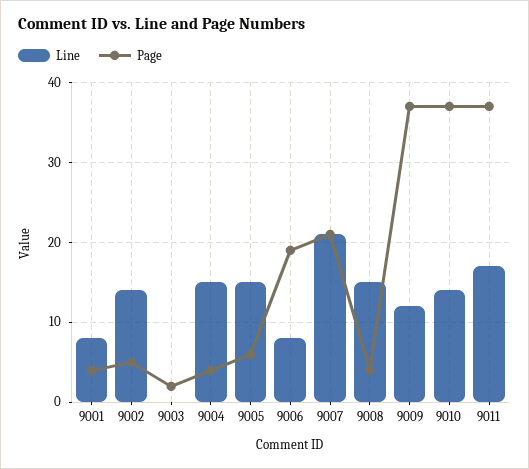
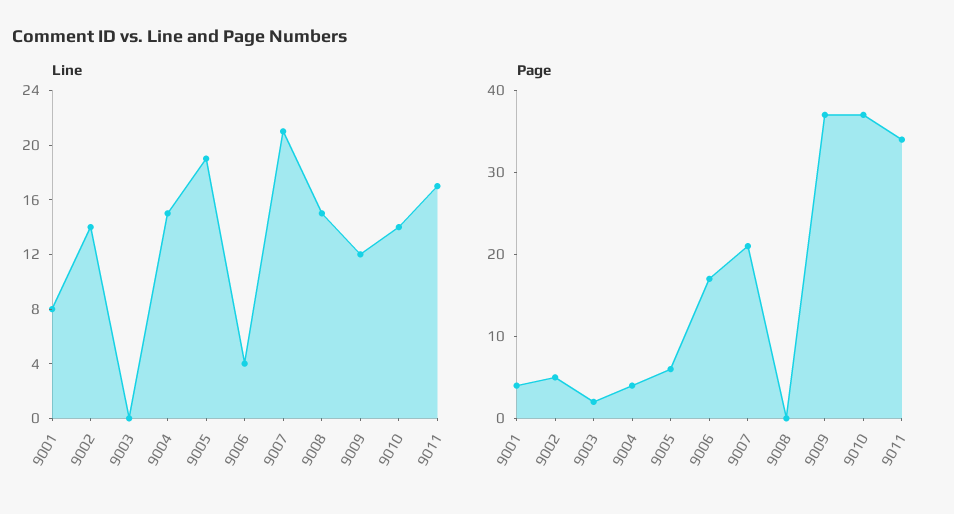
Line, 9005: 15 -> 19
Line, 9006: 8 -> 4
Page, 9006: 19 -> 17
Page, 9008: 4 -> 0
Page, 9011: 37 -> 34

